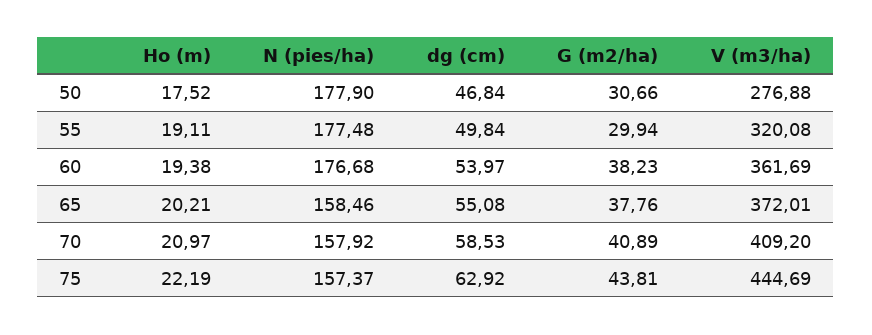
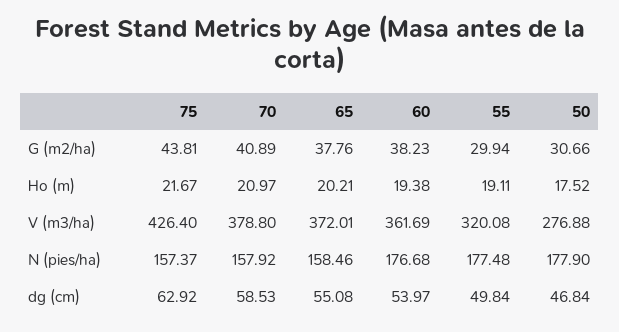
V (m3/ha), 70: 409.2 -> 378.8
Ho (m), 75: 22.19 -> 21.67
V (m3/ha), 75: 444.69 -> 426.4

